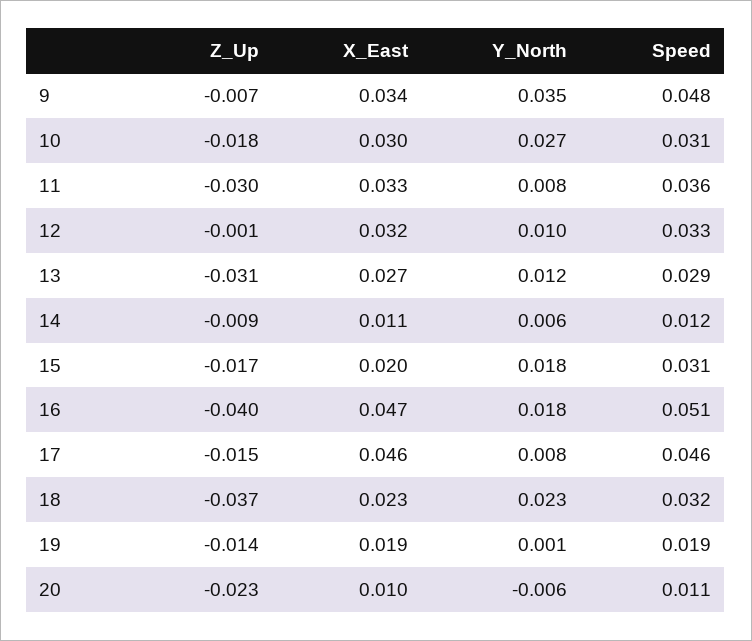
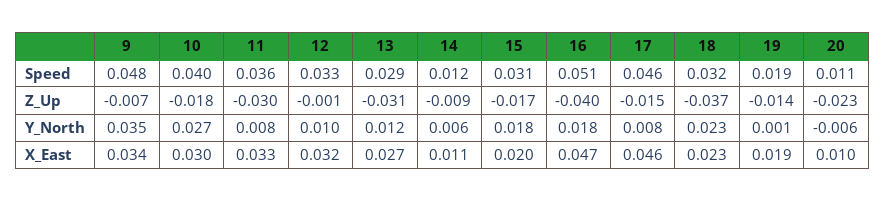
Speed, 10: 0.031 -> 0.04

